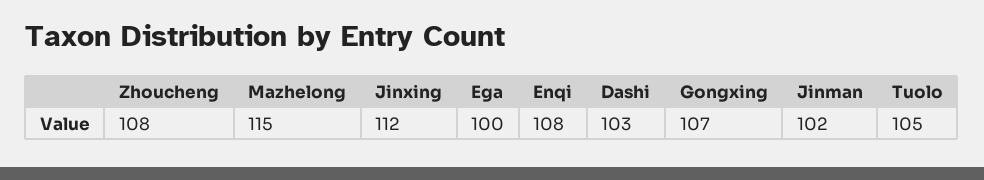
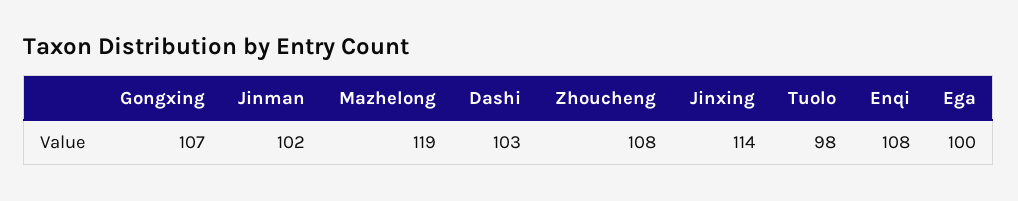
Mazhelong: 115 -> 119
Jinxing: 112 -> 114
Tuolo: 105 -> 98

